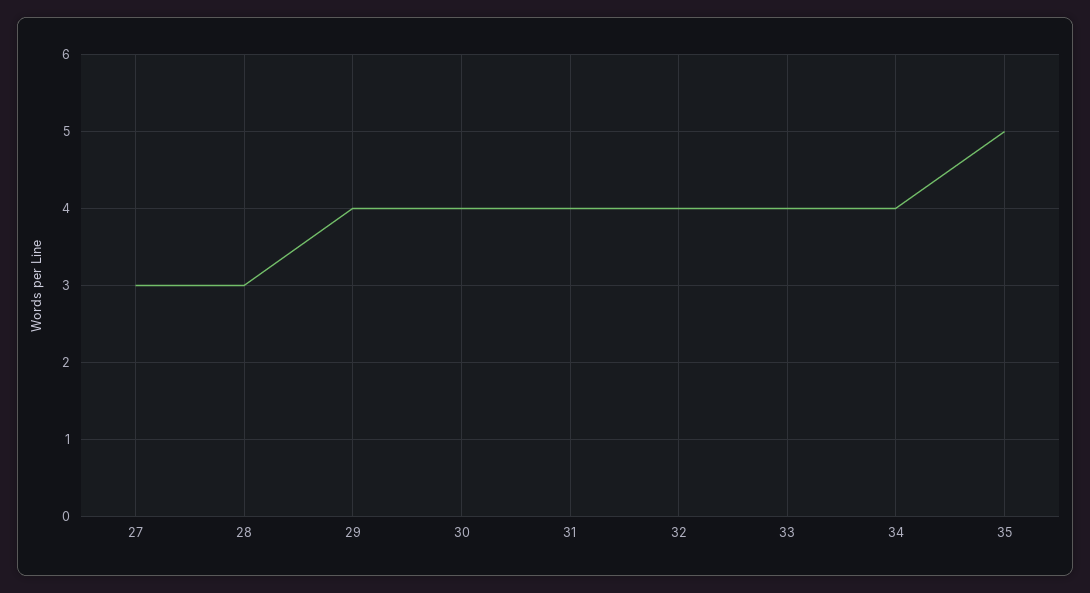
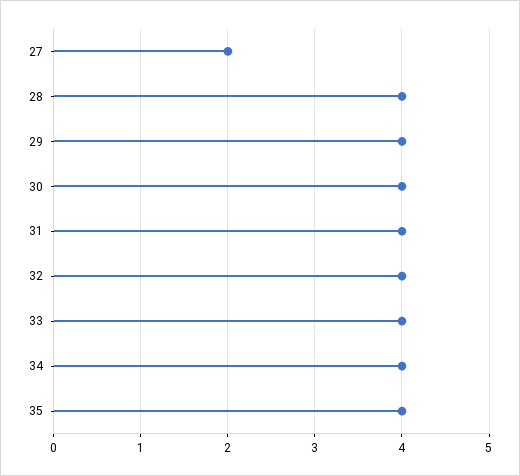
27: 3 -> 2
28: 3 -> 4
35: 5 -> 4

